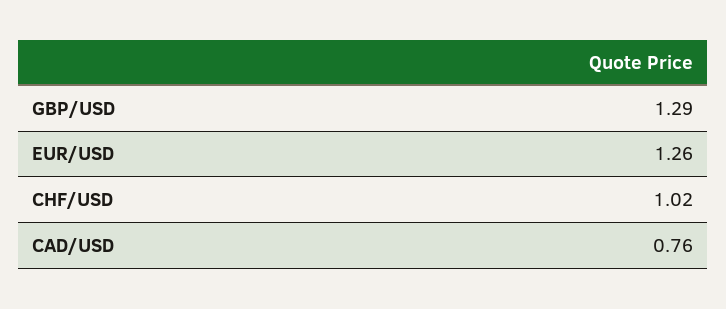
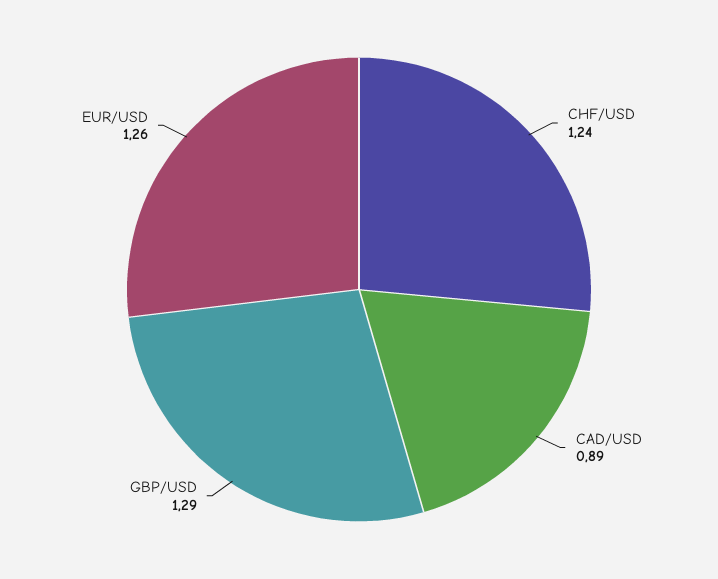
CHF/USD: 1.02 -> 1.24
CAD/USD: 0.76 -> 0.89

